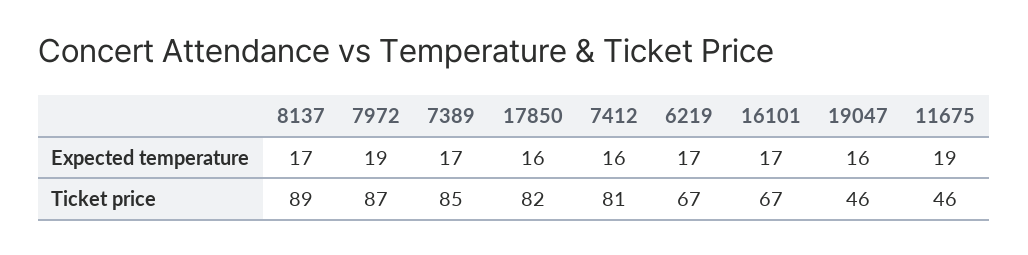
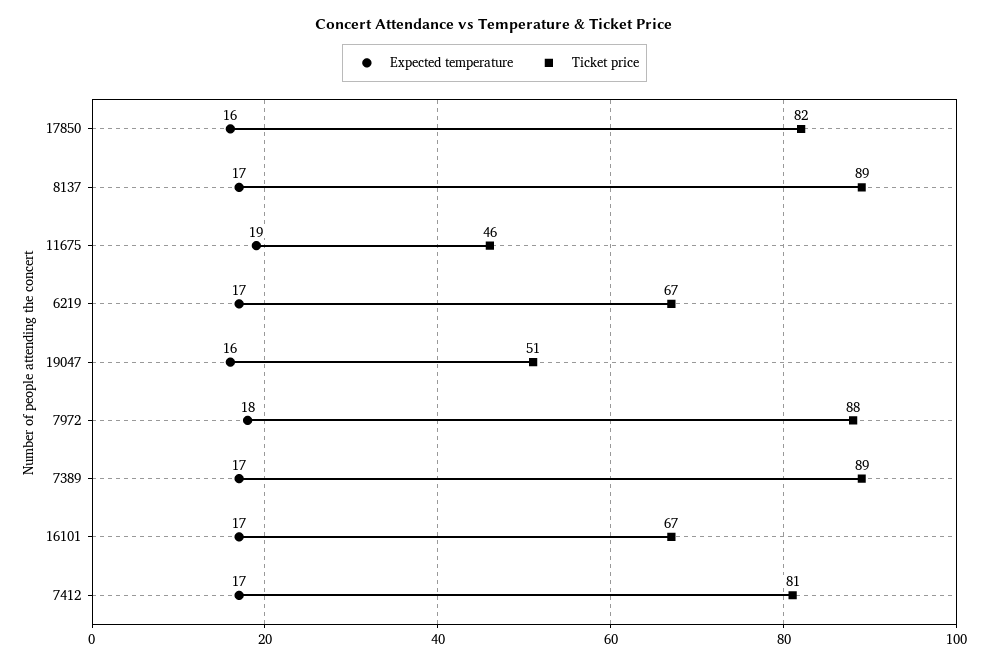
Expected temperature, 7972: 19 -> 18
Expected temperature, 7412: 16 -> 17
Ticket price, 7972: 87 -> 88
Ticket price, 7389: 85 -> 89
Ticket price, 19047: 46 -> 51

